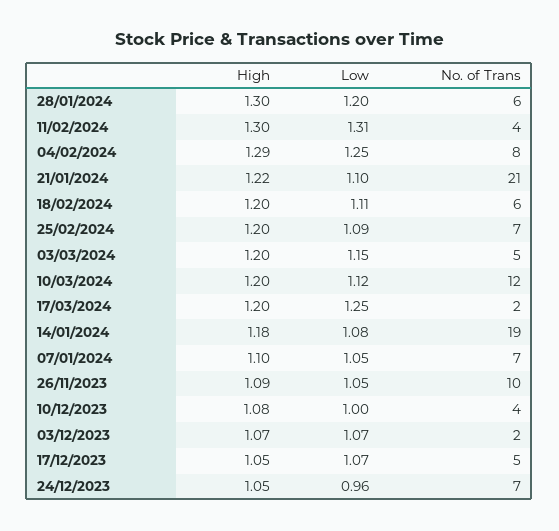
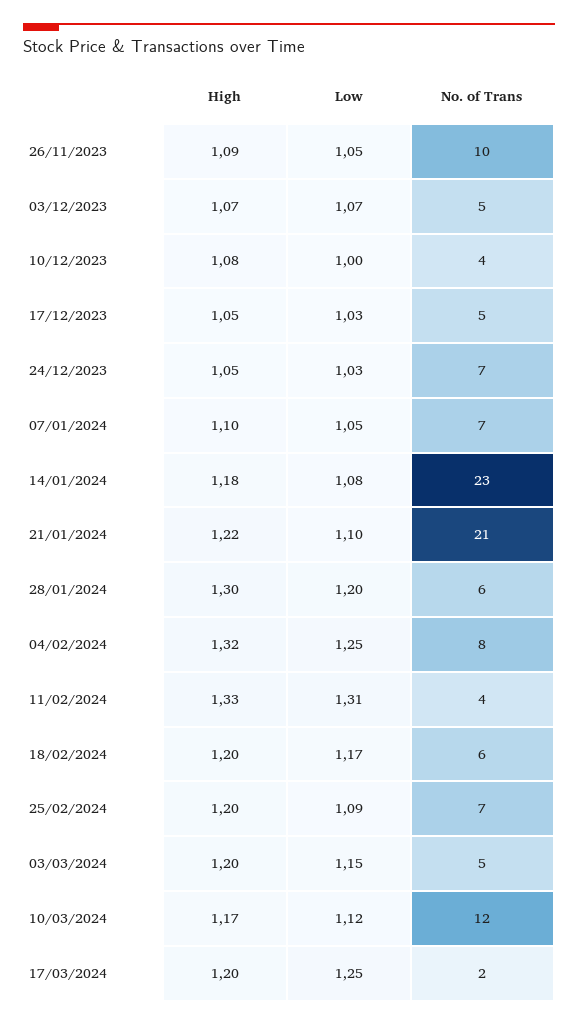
High, 11/02/2024: 1.3 -> 1.33
High, 04/02/2024: 1.29 -> 1.32
Low, 18/02/2024: 1.11 -> 1.17
High, 10/03/2024: 1.2 -> 1.17
No. of Trans, 14/01/2024: 19 -> 23
No. of Trans, 03/12/2023: 2 -> 5
Low, 17/12/2023: 1.07 -> 1.03
Low, 24/12/2023: 0.96 -> 1.03

